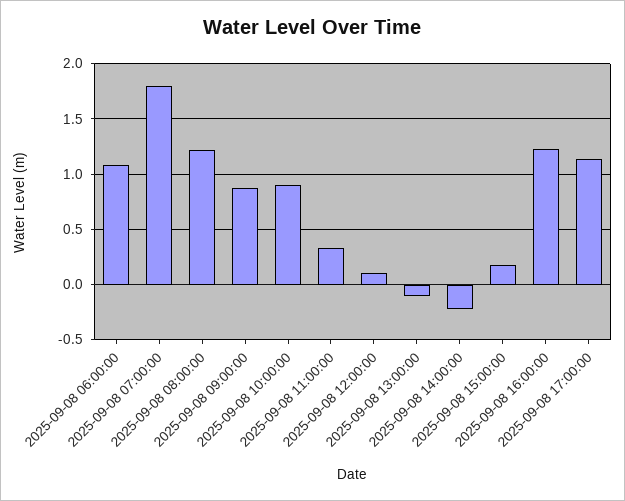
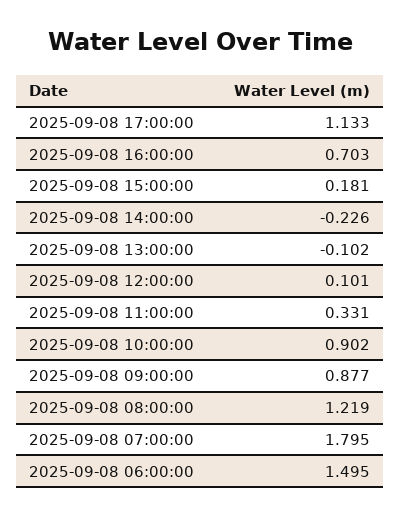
2025-09-08 06:00:00: 1.1 -> 1.495
2025-09-08 16:00:00: 1.2 -> 0.703

